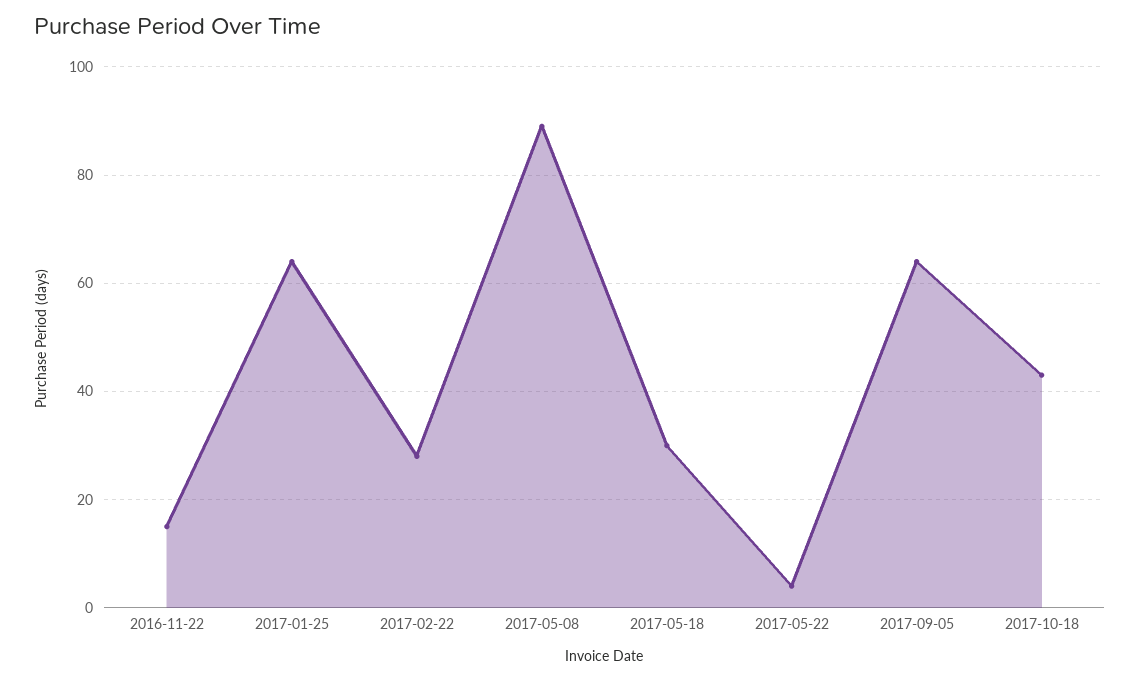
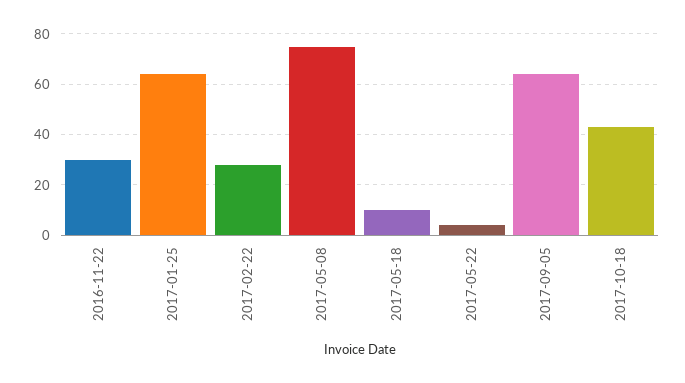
2016-11-22: 15 -> 30
2017-05-08: 90 -> 75
2017-05-18: 30 -> 10

